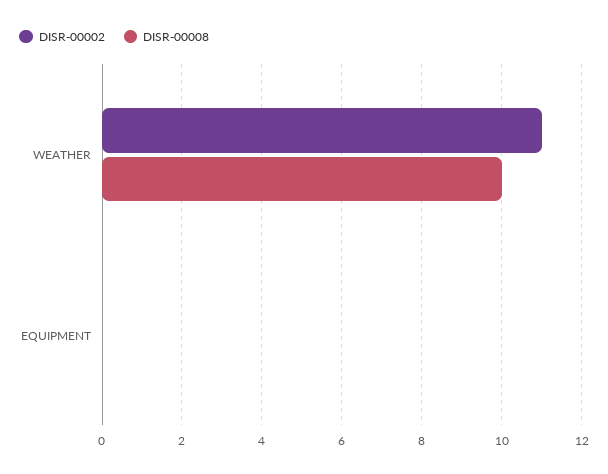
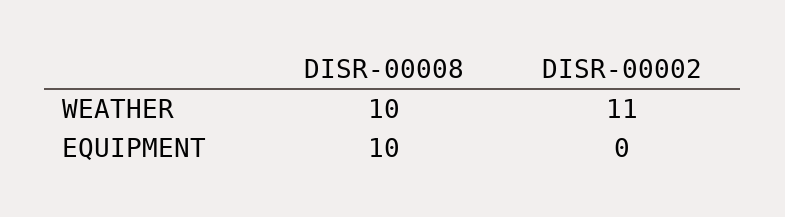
DISR-00008, EQUIPMENT: 0 -> 10

